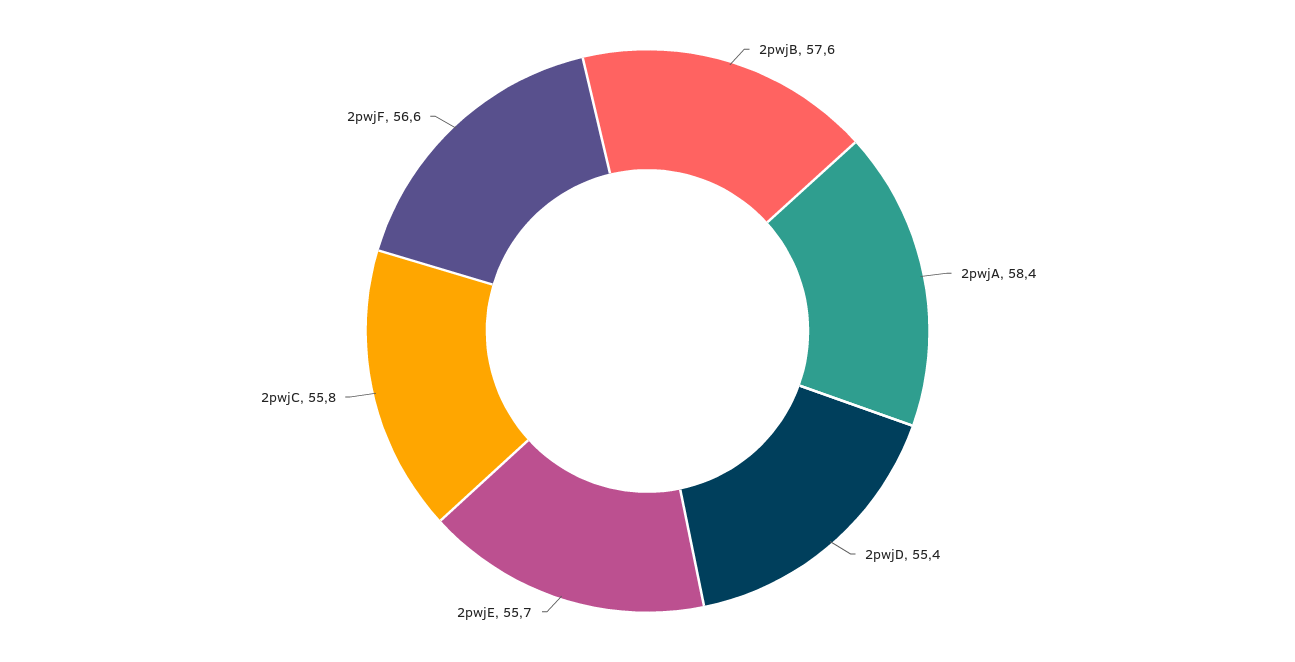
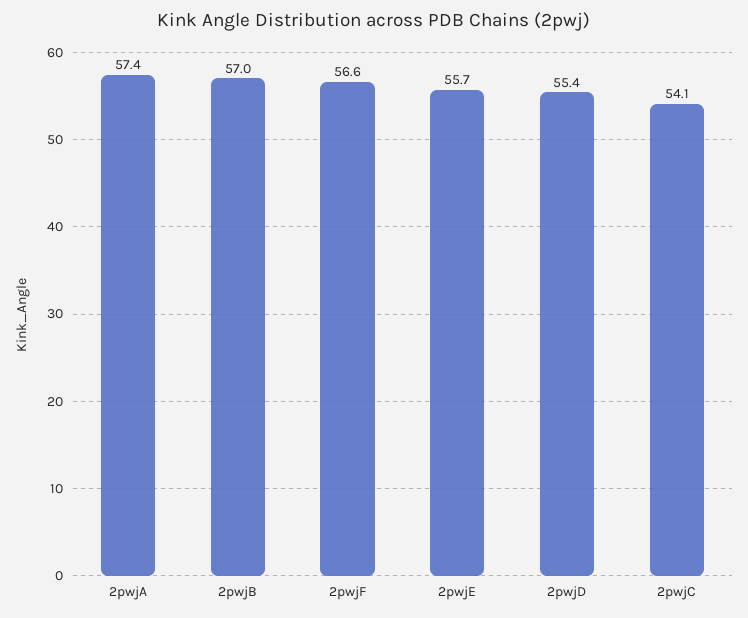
2pwjB: 57.6 -> 57
2pwjA: 58.4 -> 57.4
2pwjC: 55.8 -> 54.1

